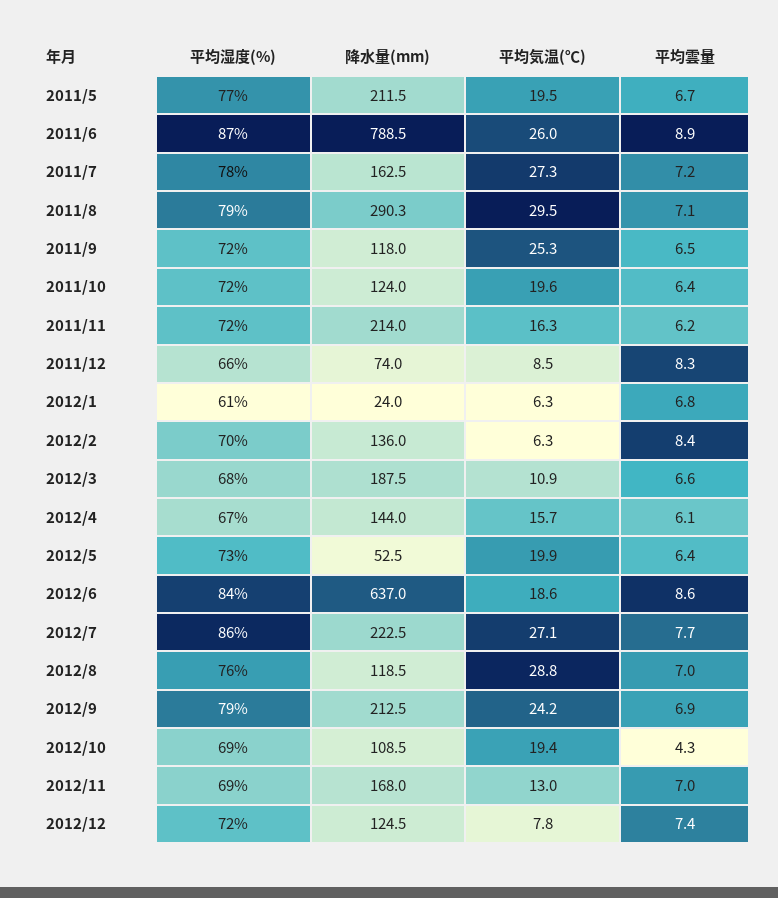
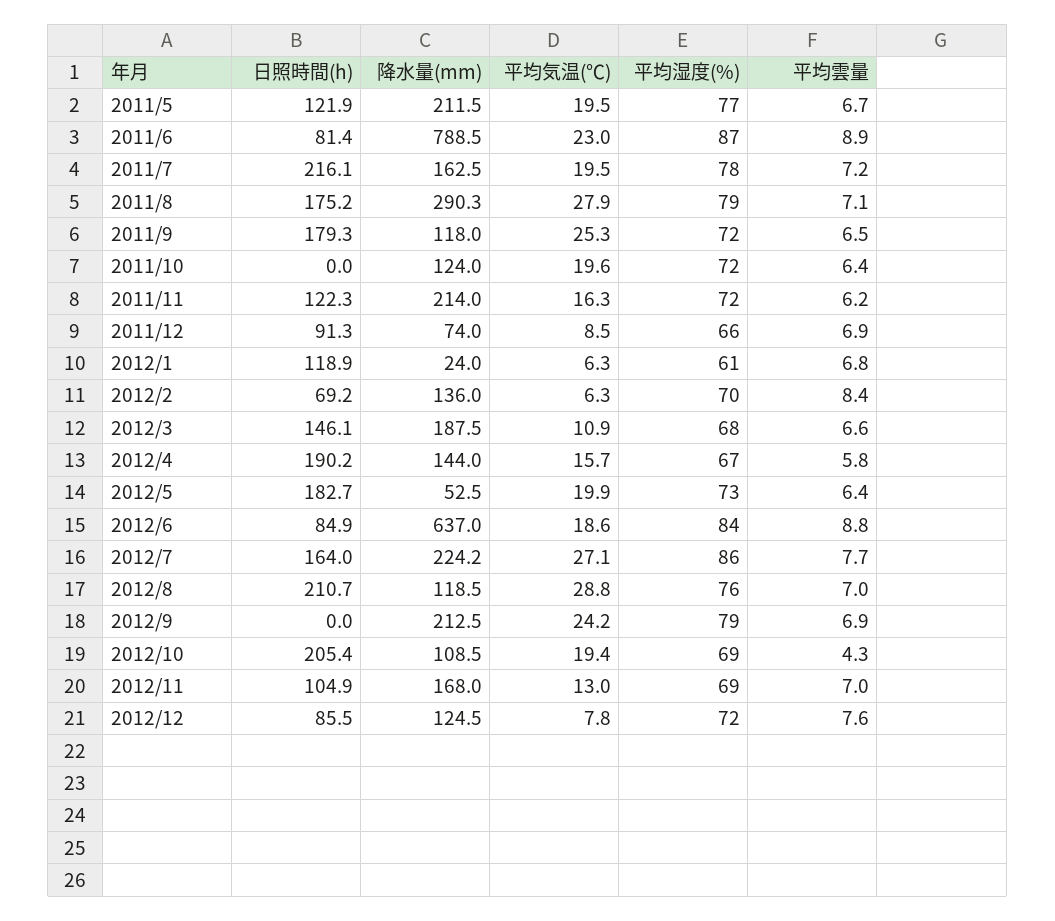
平均気温(℃), 2011/6: 26 -> 23
平均気温(℃), 2011/7: 27.3 -> 19.5
平均気温(℃), 2011/8: 29.5 -> 27.9
平均雲量, 2011/12: 8.3 -> 6.9
平均雲量, 2012/4: 6.1 -> 5.8
平均雲量, 2012/6: 8.6 -> 8.8
降水量(mm), 2012/7: 222.5 -> 224.2
平均雲量, 2012/12: 7.4 -> 7.6
日照時間(h), 2011/5: none -> 121.9
日照時間(h), 2011/6: none -> 81.4
日照時間(h), 2011/7: none -> 216.1
日照時間(h), 2011/8: none -> 175.2
日照時間(h), 2011/9: none -> 179.3
日照時間(h), 2011/10: none -> 0
日照時間(h), 2011/11: none -> 122.3
日照時間(h), 2011/12: none -> 91.3
日照時間(h), 2012/1: none -> 118.9
日照時間(h), 2012/2: none -> 69.2
日照時間(h), 2012/3: none -> 146.1
日照時間(h), 2012/4: none -> 190.2
日照時間(h), 2012/5: none -> 182.7
日照時間(h), 2012/6: none -> 84.9
日照時間(h), 2012/7: none -> 164
日照時間(h), 2012/8: none -> 210.7
日照時間(h), 2012/9: none -> 0
日照時間(h), 2012/10: none -> 205.4
日照時間(h), 2012/11: none -> 104.9
日照時間(h), 2012/12: none -> 85.5

